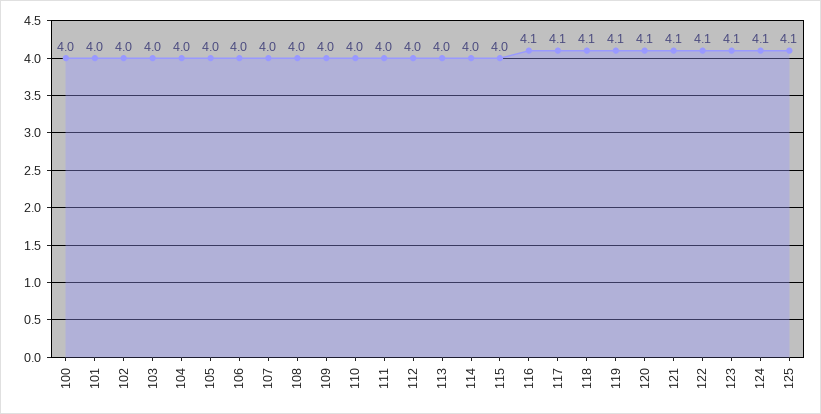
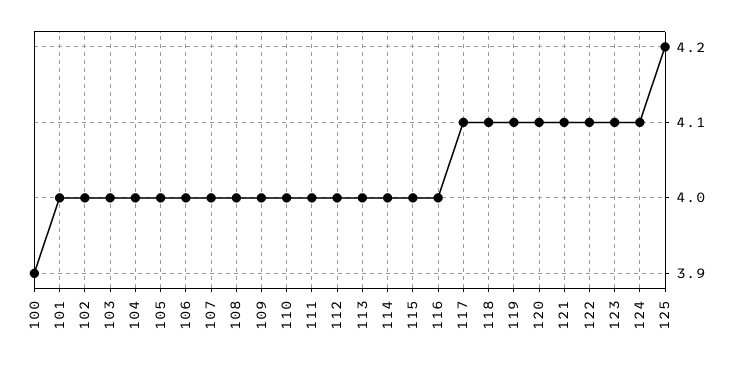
100: 4 -> 3.9
116: 4.1 -> 4
125: 4.1 -> 4.2

